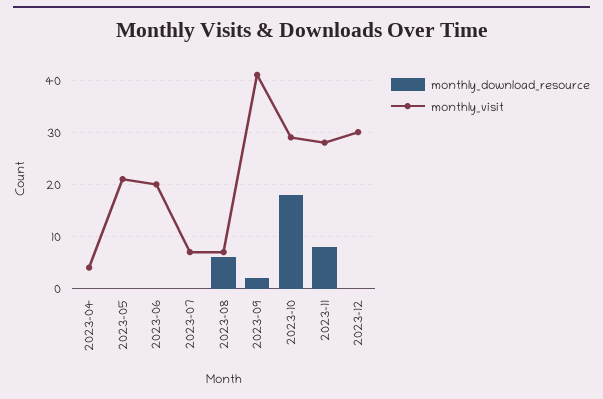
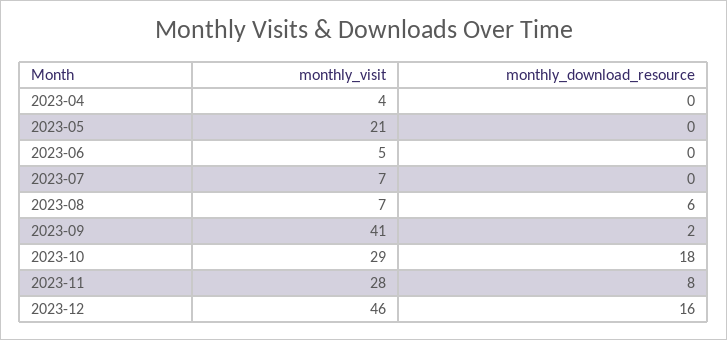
monthly_visit, 2023-06: 20 -> 5
monthly_download_resource, 2023-12: 0 -> 16
monthly_visit, 2023-12: 30 -> 46

